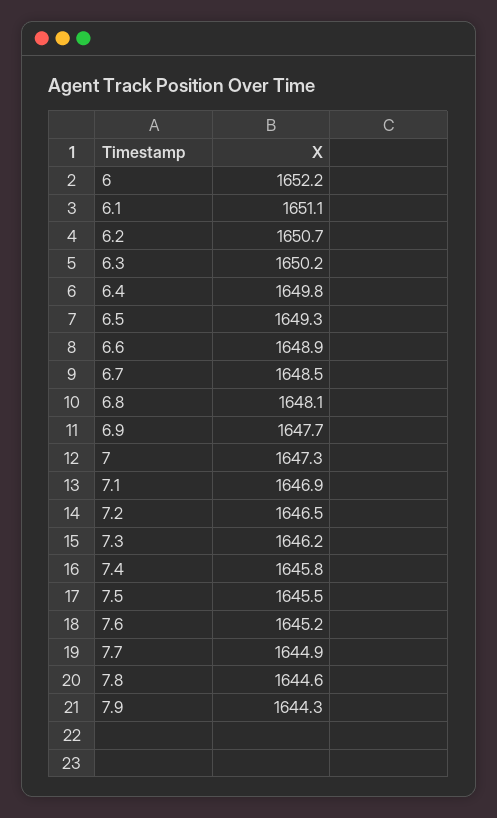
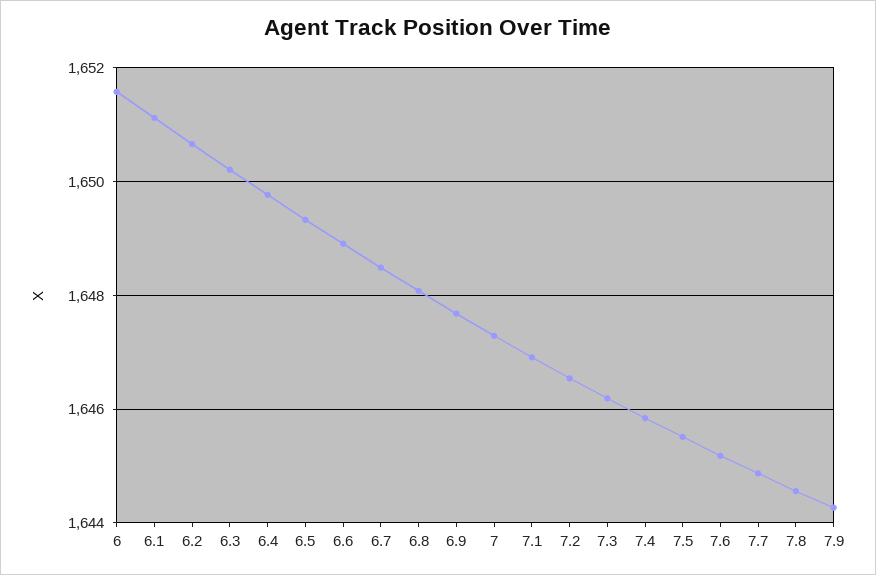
6: 1652.2 -> 1651.6

